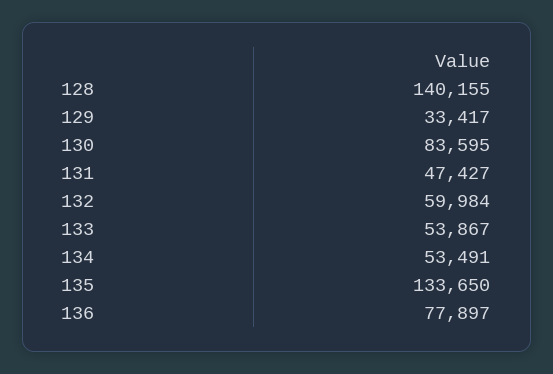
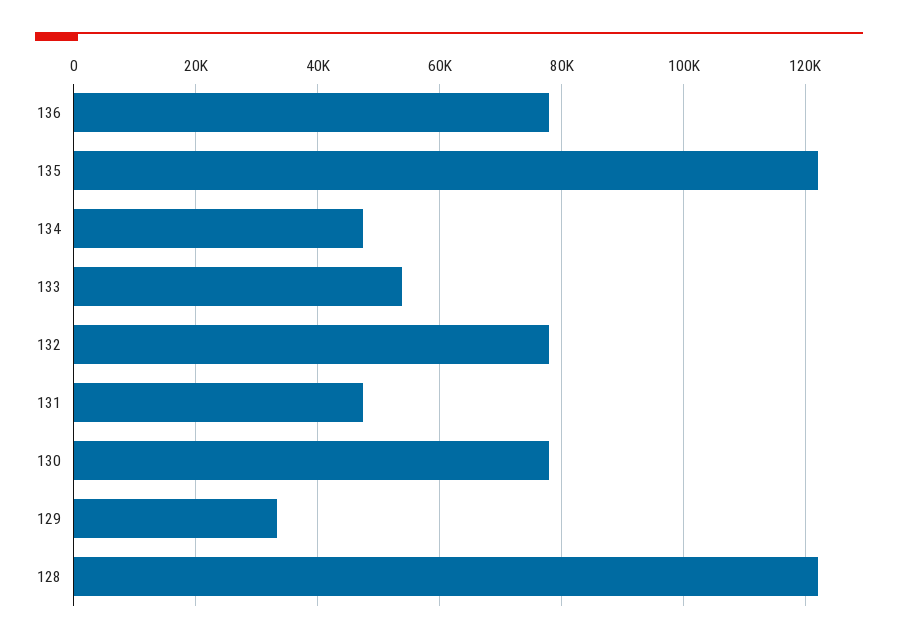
128: 140155 -> 122000
130: 83595 -> 78000
132: 59984 -> 78000
134: 53491 -> 48000
135: 133650 -> 122000

